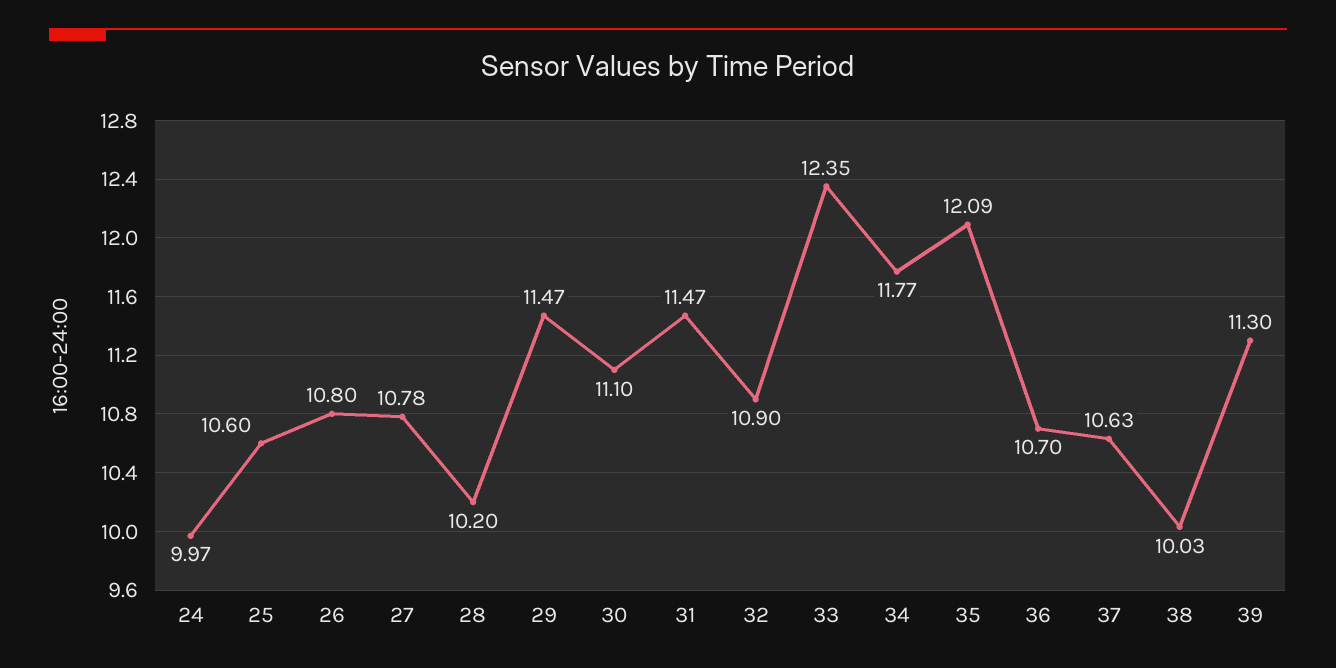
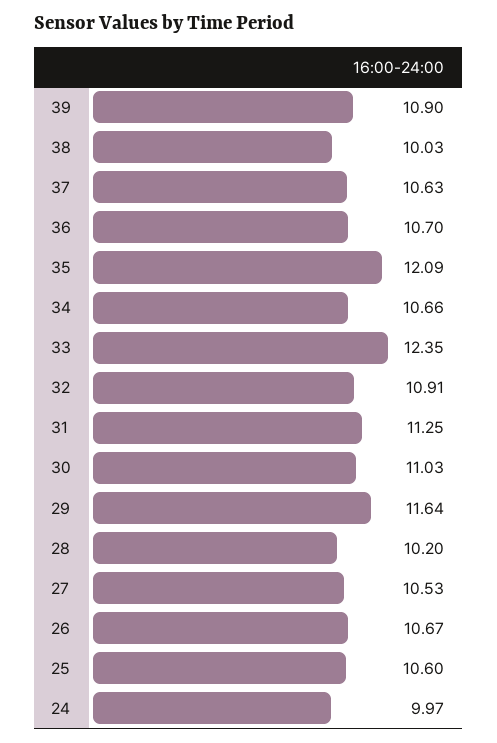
26: 10.8 -> 10.67
27: 10.78 -> 10.53
29: 11.47 -> 11.64
30: 11.1 -> 11.03
31: 11.47 -> 11.25
32: 10.9 -> 10.91
34: 11.77 -> 10.66
39: 11.3 -> 10.9

